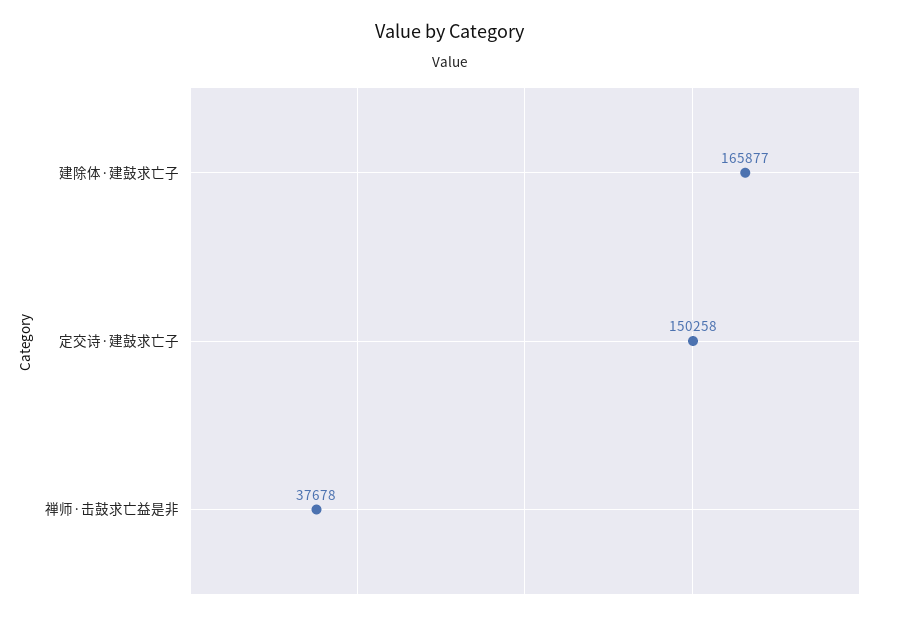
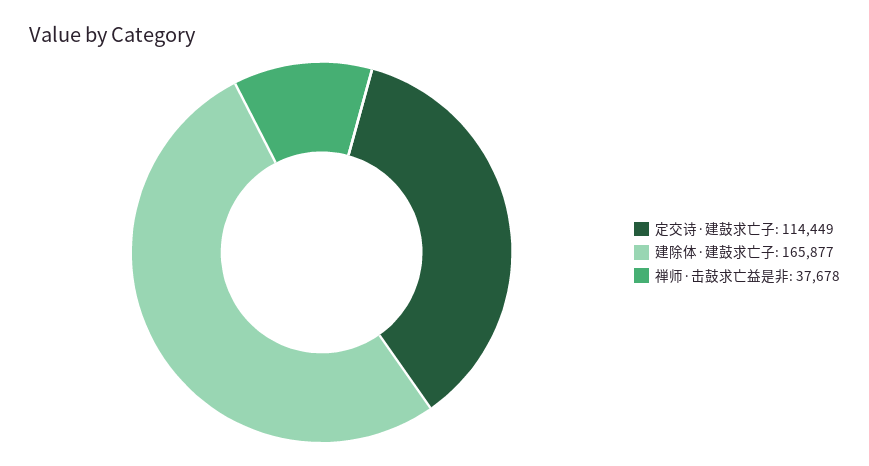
定交诗·建鼓求亡子: 150258 -> 114449

